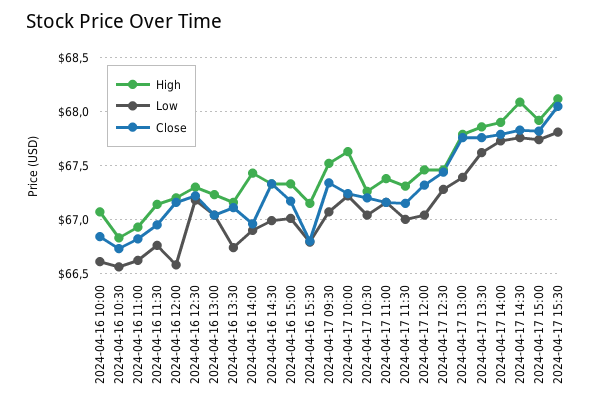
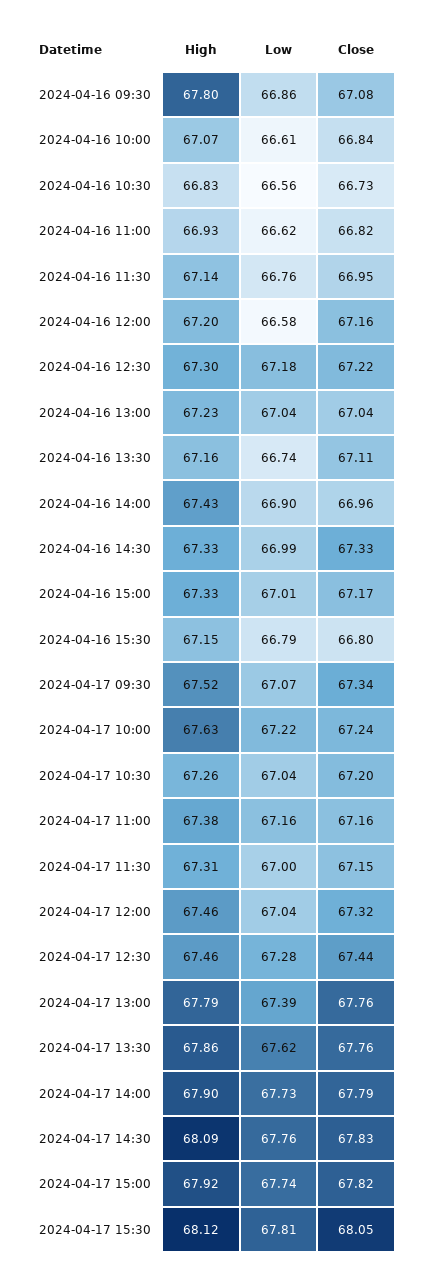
High, 2024-04-16 09:30: none -> 67.8
Low, 2024-04-16 09:30: none -> 66.86
Close, 2024-04-16 09:30: none -> 67.08

